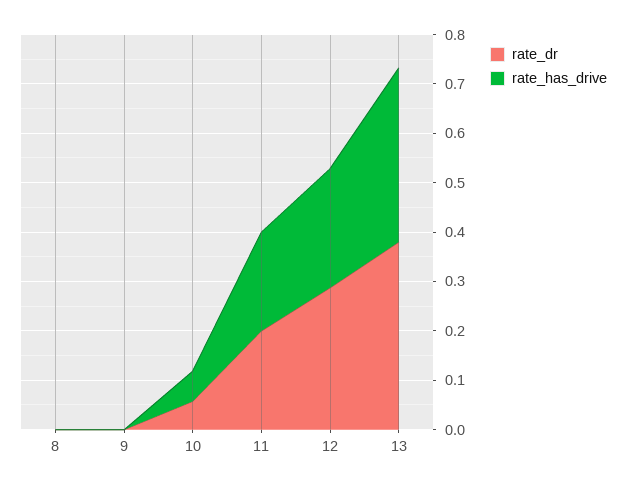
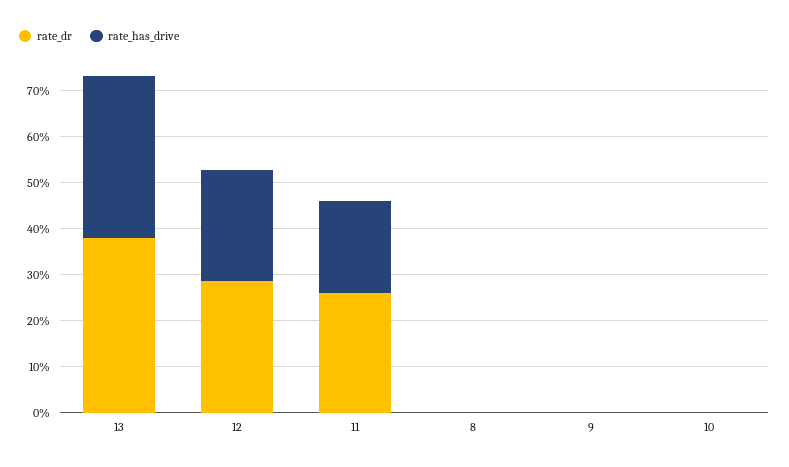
rate_dr, 10: 0.06 -> 0
rate_has_drive, 10: 0.06 -> 0
rate_dr, 11: 0.2 -> 0.26

